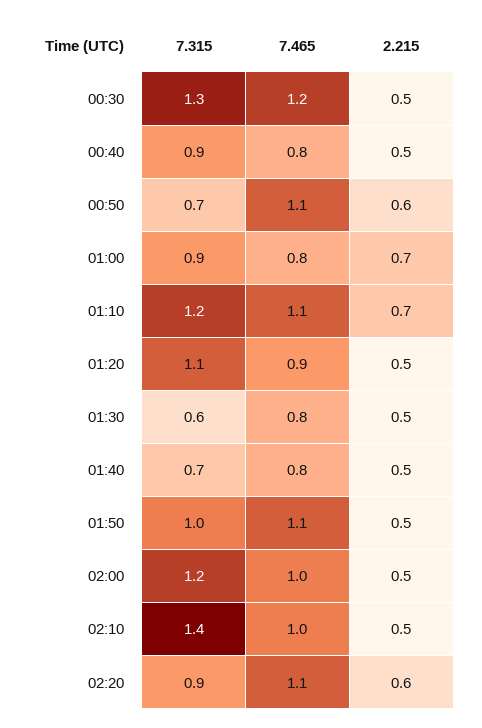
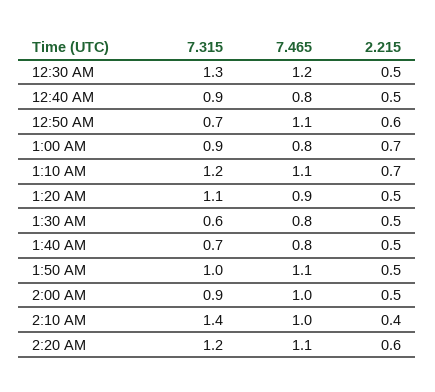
7.315, 02:00: 1.2 -> 0.9
2.215, 02:10: 0.5 -> 0.4
7.315, 02:20: 0.9 -> 1.2

